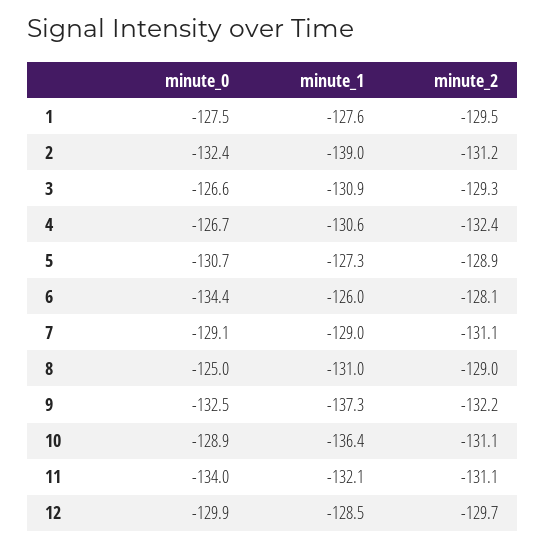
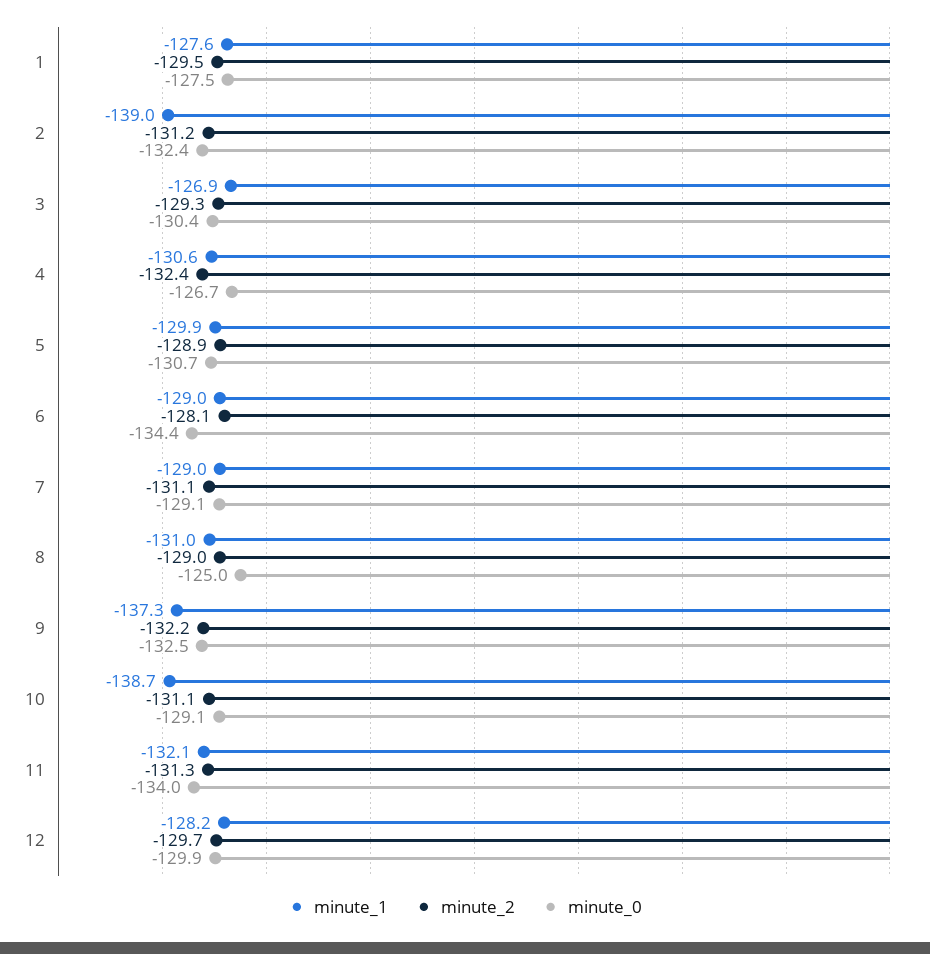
minute_0, 3: -126.6 -> -130.4
minute_1, 3: -130.9 -> -126.9
minute_1, 5: -127.3 -> -129.9
minute_1, 6: -126 -> -129
minute_0, 10: -128.9 -> -129.1
minute_1, 10: -136.4 -> -138.7
minute_2, 11: -131.1 -> -131.3
minute_1, 12: -128.5 -> -128.2

